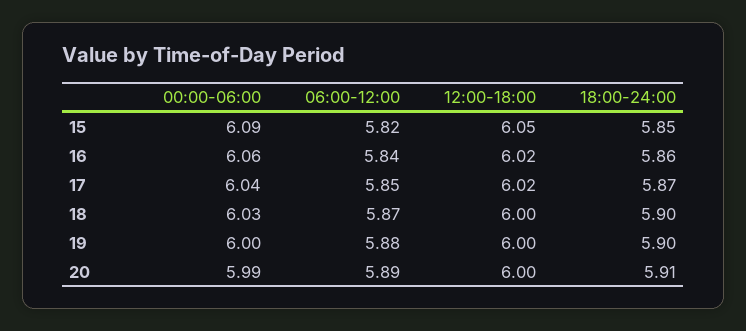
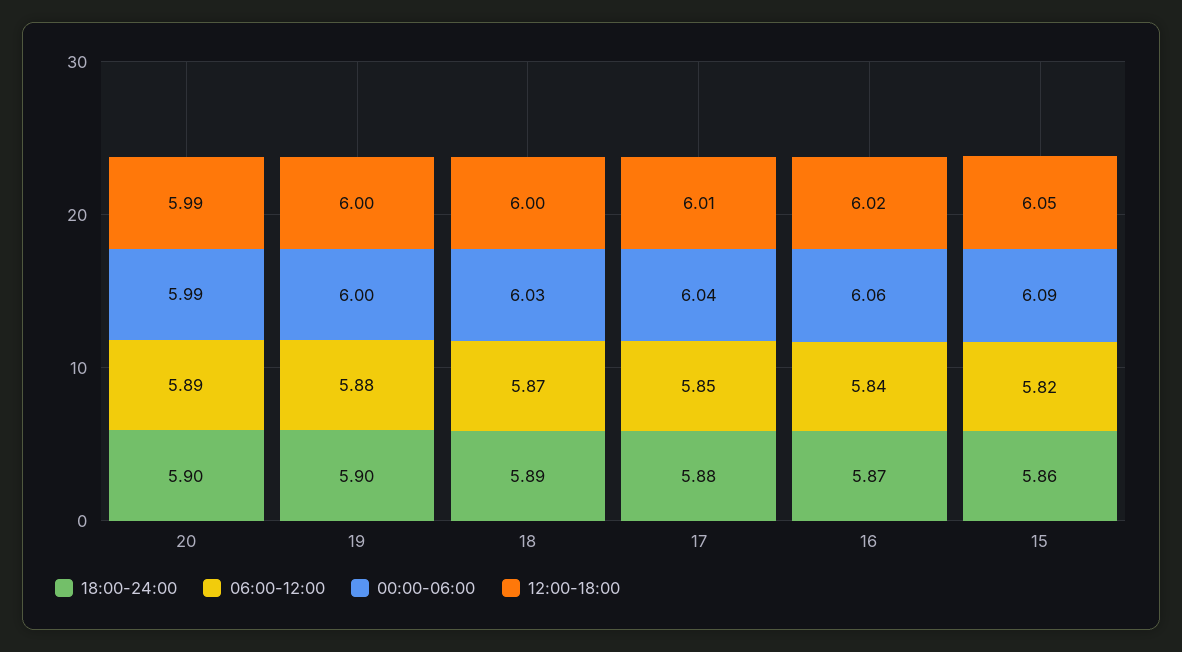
18:00-24:00, 15: 5.85 -> 5.86
18:00-24:00, 16: 5.86 -> 5.87
12:00-18:00, 17: 6.02 -> 6.01
18:00-24:00, 17: 5.87 -> 5.88
18:00-24:00, 18: 5.9 -> 5.89
12:00-18:00, 20: 6 -> 5.99
18:00-24:00, 20: 5.91 -> 5.9

